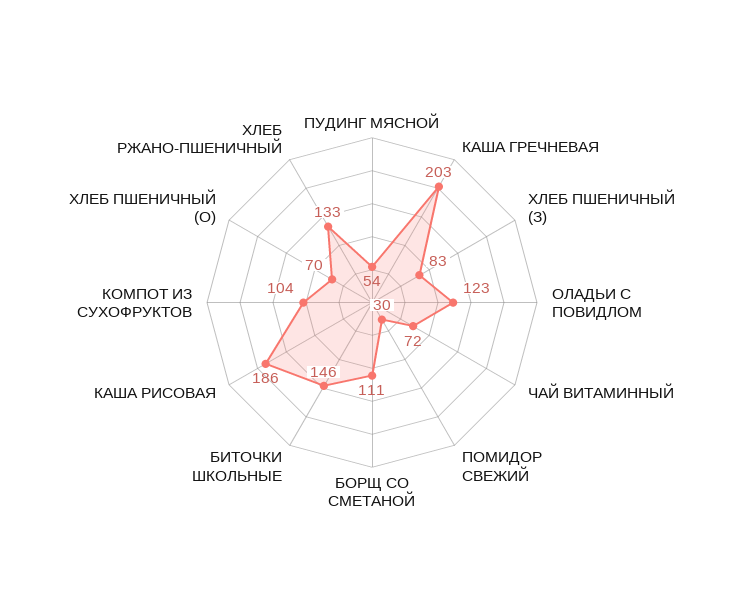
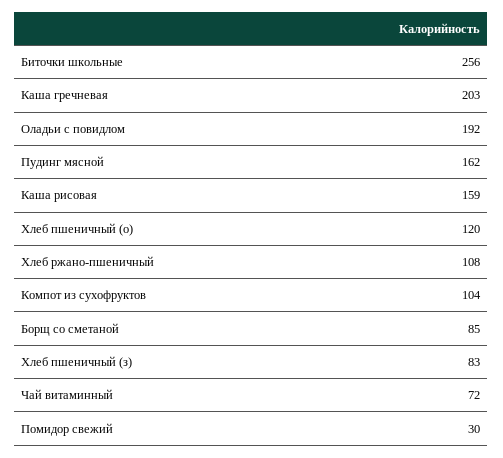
ПУДИНГ МЯСНОЙ: 54 -> 162
ОЛАДЬИ С ПОВИДЛОМ: 123 -> 192
БОРЩ СО СМЕТАНОЙ: 111 -> 85
БИТОЧКИ ШКОЛЬНЫЕ: 146 -> 256
КАША РИСОВАЯ: 186 -> 159
ХЛЕБ ПШЕНИЧНЫЙ (О): 70 -> 120
ХЛЕБ РЖАНО-ПШЕНИЧНЫЙ: 133 -> 108

